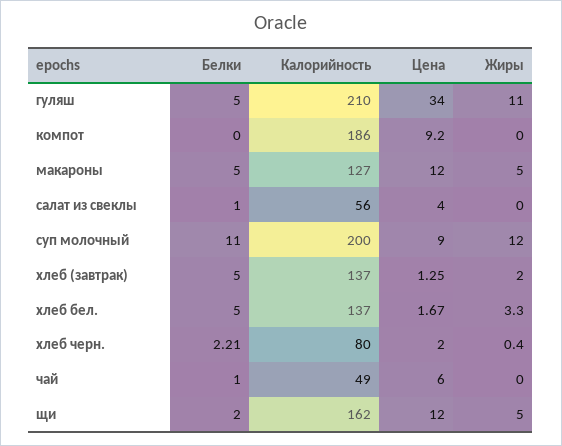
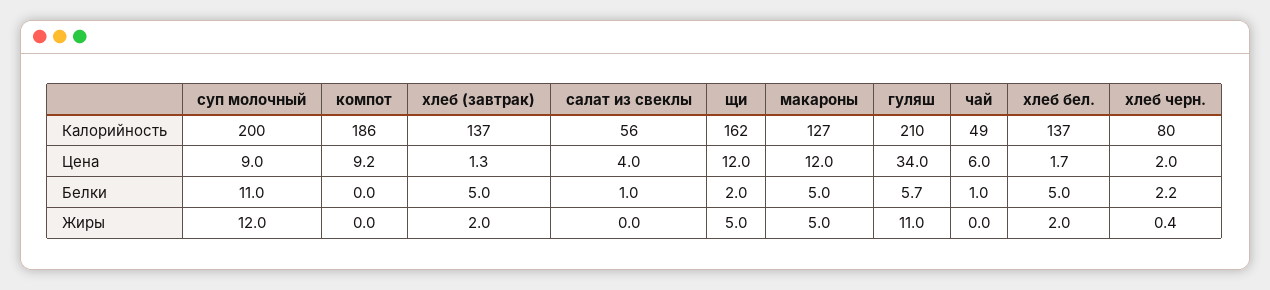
Белки, гуляш: 5 -> 5.7
Жиры, хлеб бел.: 3.3 -> 2

